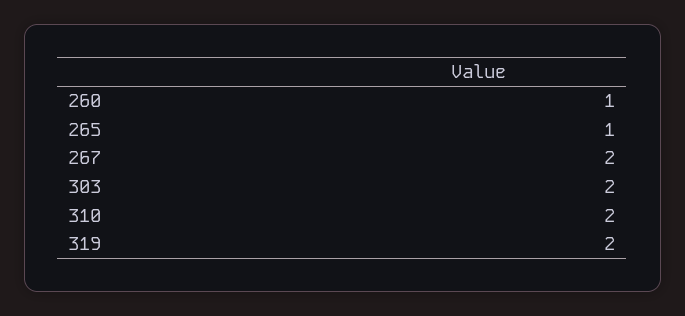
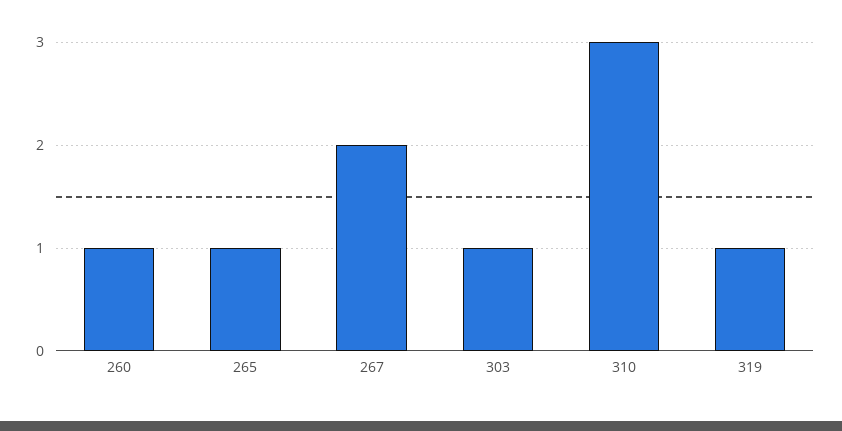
303: 2 -> 1
310: 2 -> 3
319: 2 -> 1

